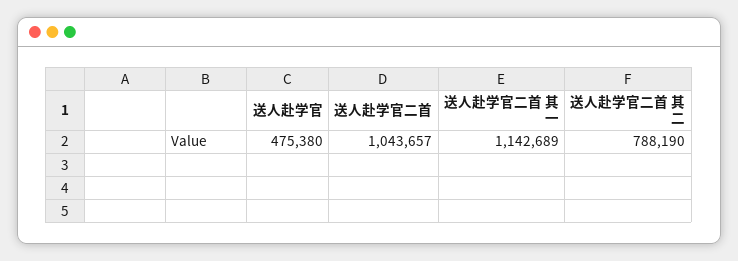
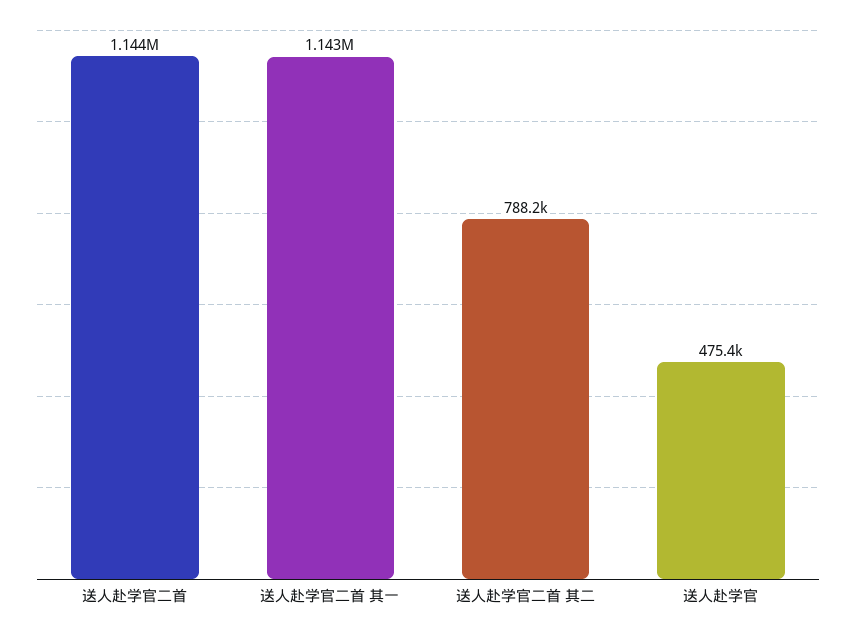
送人赴学官二首: 1043657 -> 1144000

